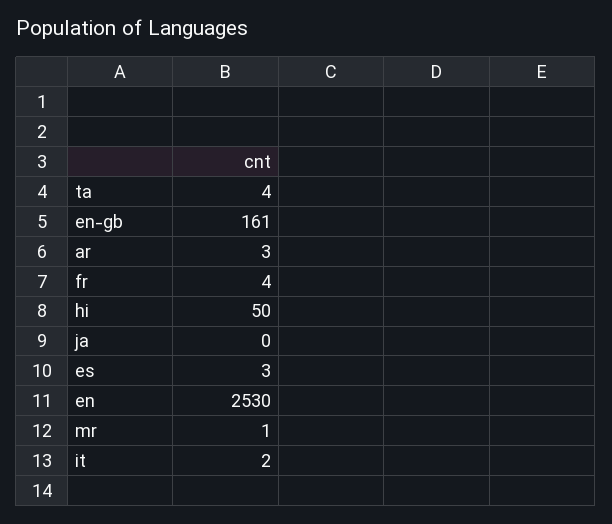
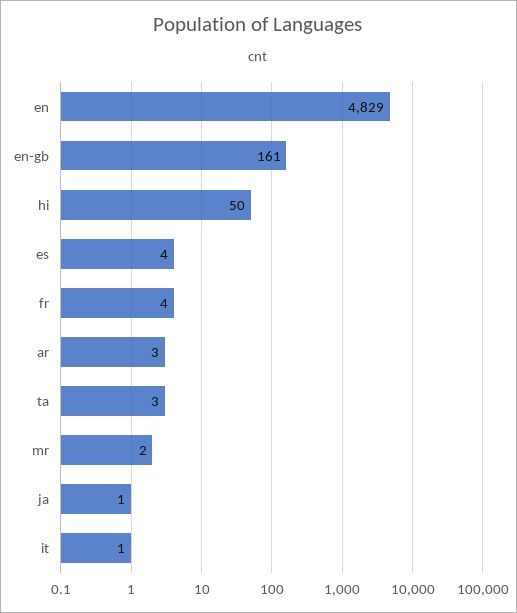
ta: 4 -> 3
ja: 0 -> 1
es: 3 -> 4
en: 2530 -> 4829
mr: 1 -> 2
it: 2 -> 1

